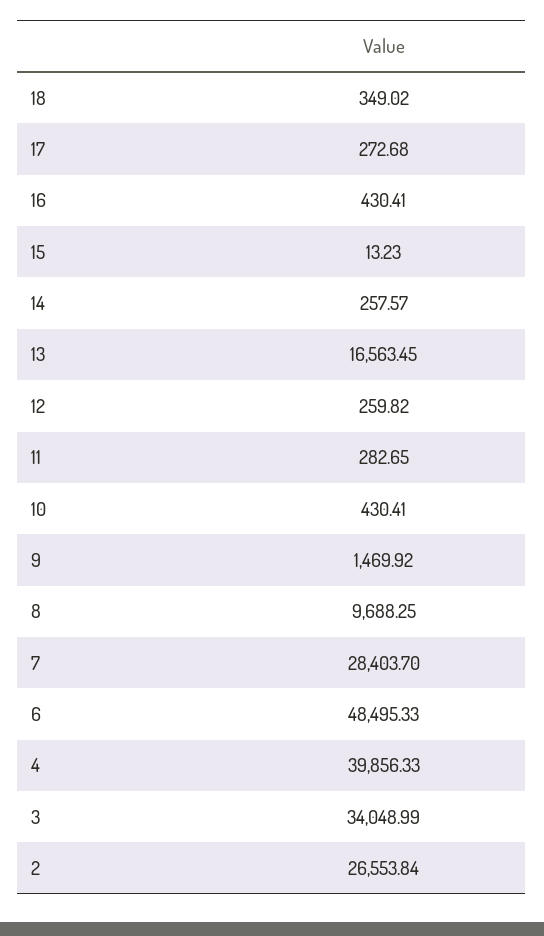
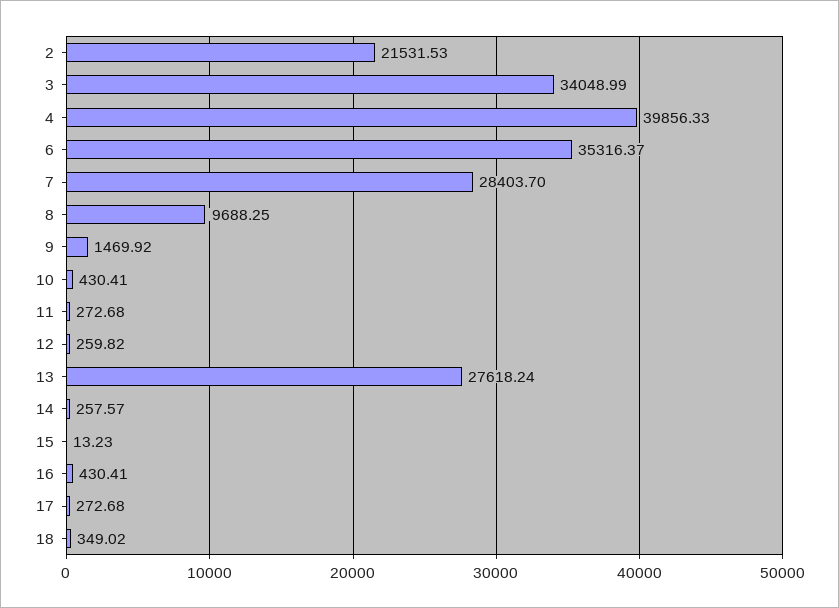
13: 16563.45 -> 27618.24
11: 282.65 -> 272.68
6: 48495.33 -> 35316.37
2: 26553.84 -> 21531.53

